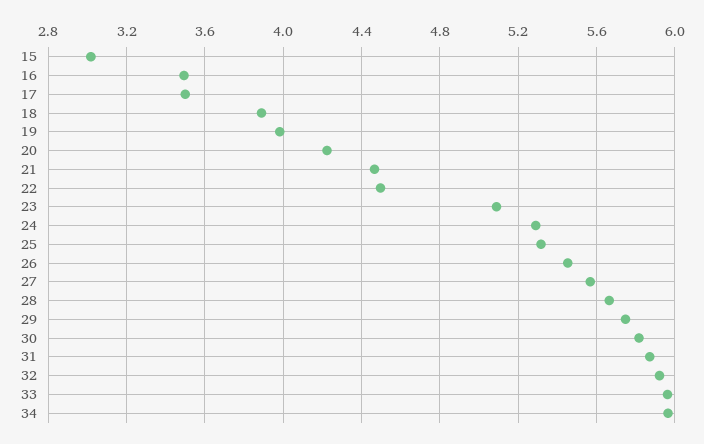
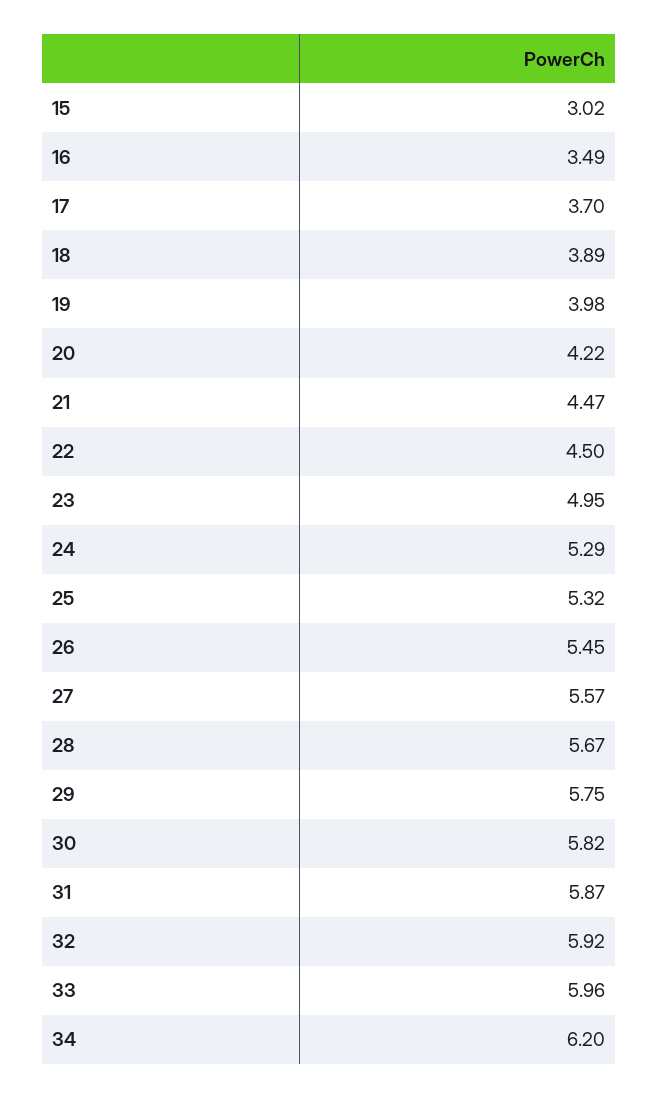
17: 3.5 -> 3.7
23: 5.1 -> 4.95
34: 5.95 -> 6.2

